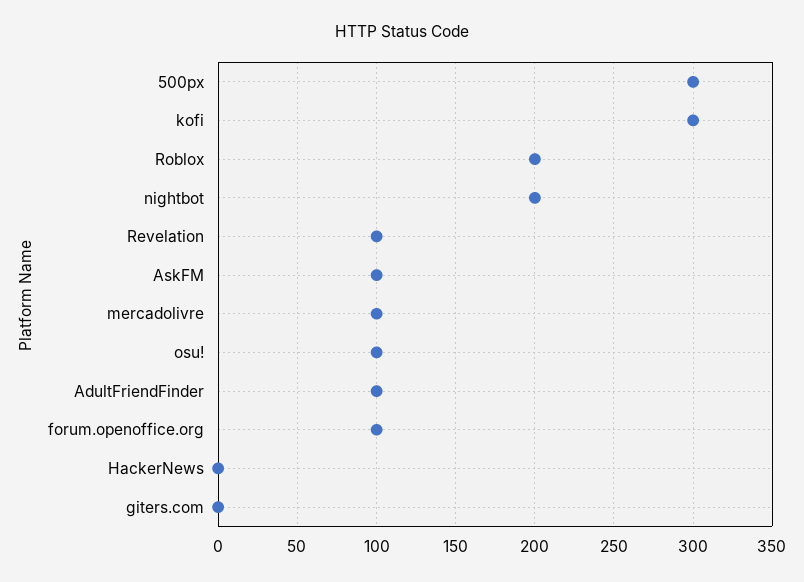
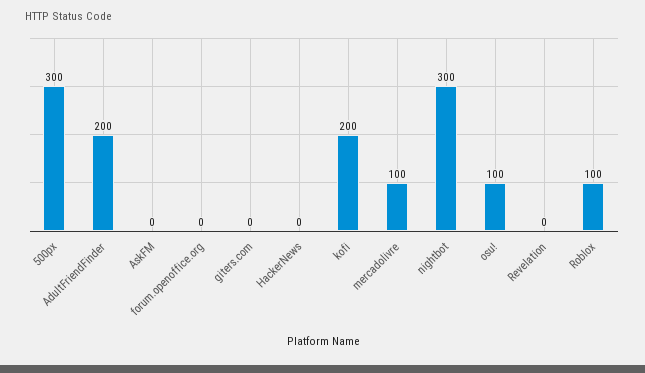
kofi: 300 -> 200
Roblox: 200 -> 100
nightbot: 200 -> 300
Revelation: 100 -> 0
AskFM: 100 -> 0
AdultFriendFinder: 100 -> 200
forum.openoffice.org: 100 -> 0

